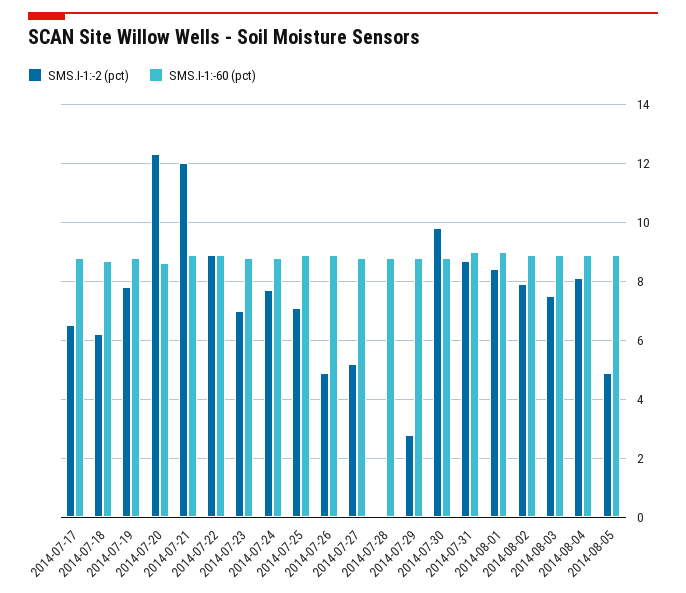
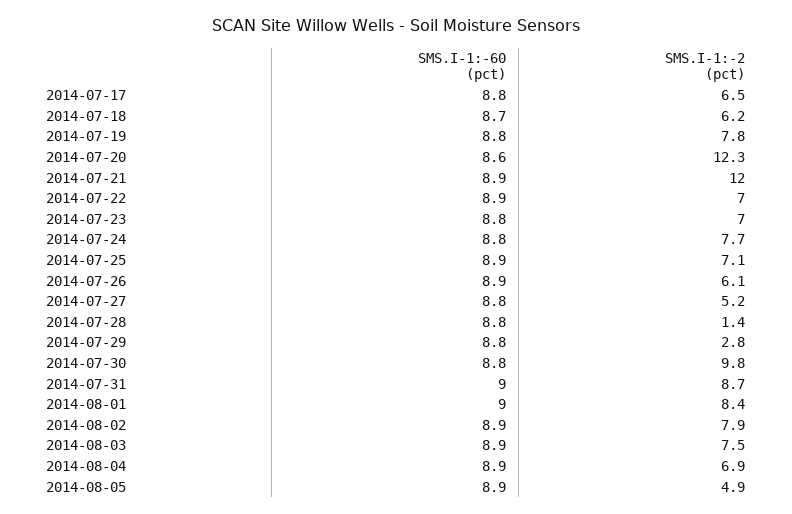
SMS.I-1:-2 (pct), 2014-07-22: 9 -> 7
SMS.I-1:-2 (pct), 2014-07-26: 5 -> 6.1
SMS.I-1:-2 (pct), 2014-07-28: 0 -> 1.4
SMS.I-1:-2 (pct), 2014-08-04: 8 -> 6.9

